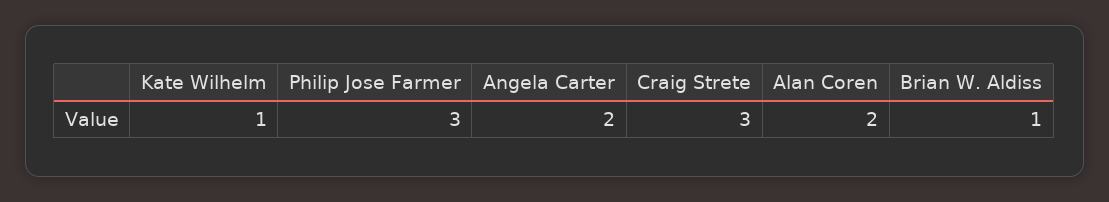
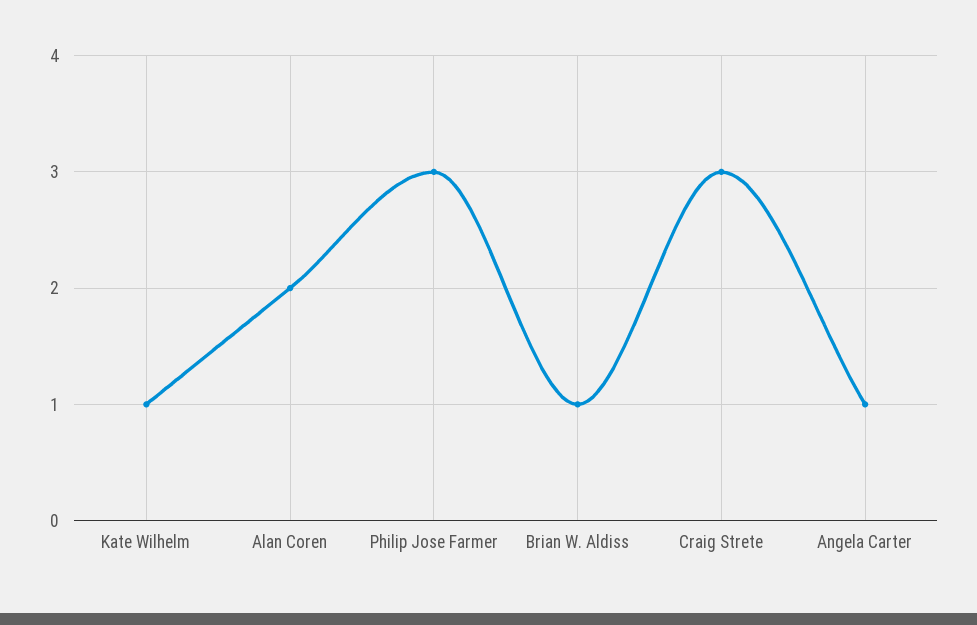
Angela Carter: 2 -> 1

